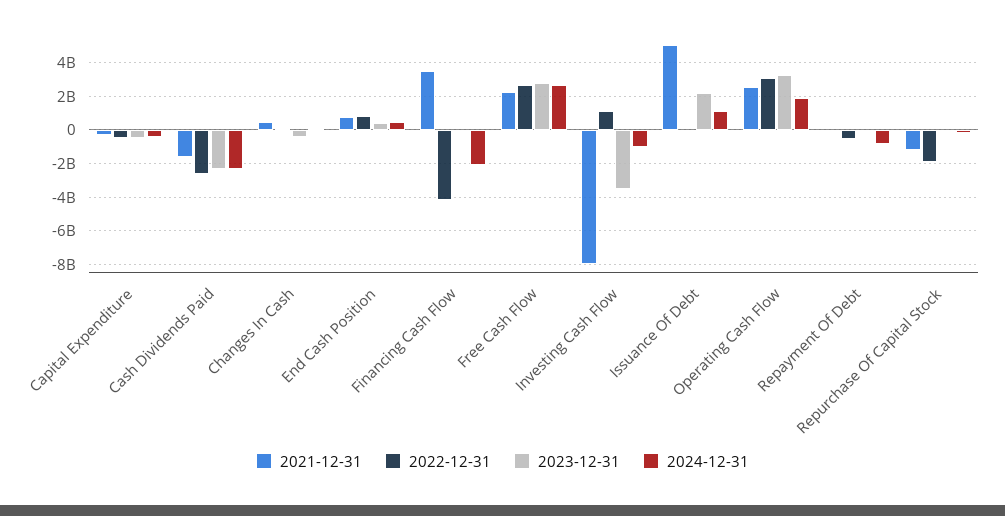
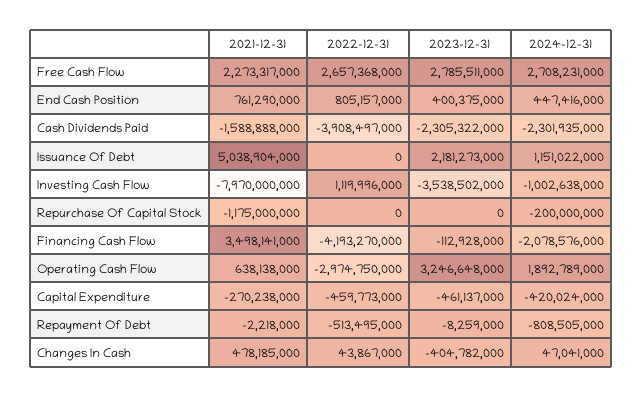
2022-12-31, Cash Dividends Paid: -2500000000 -> -3908497000
2021-12-31, Operating Cash Flow: 2500000000 -> 638138000
2022-12-31, Operating Cash Flow: 3000000000 -> -2974750000
2022-12-31, Repurchase Of Capital Stock: -2000000000 -> 0

